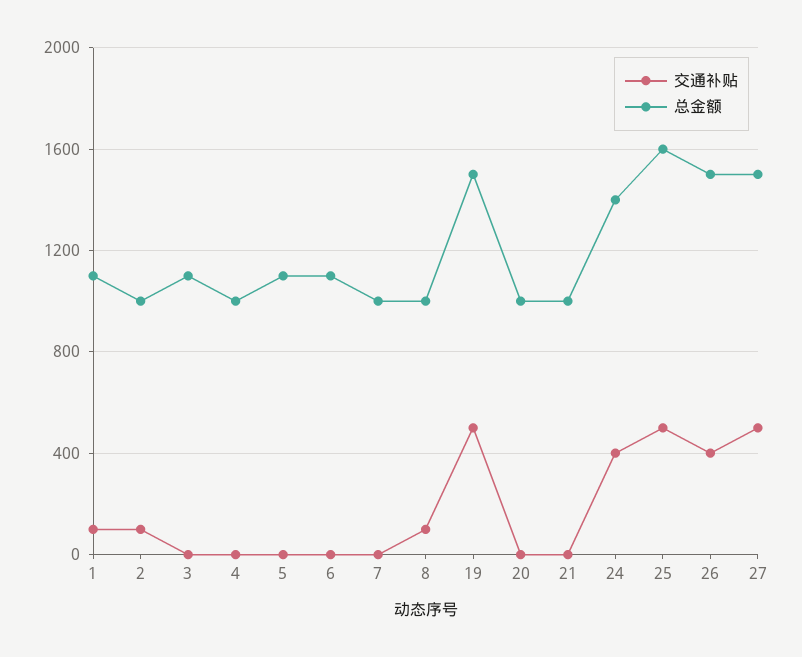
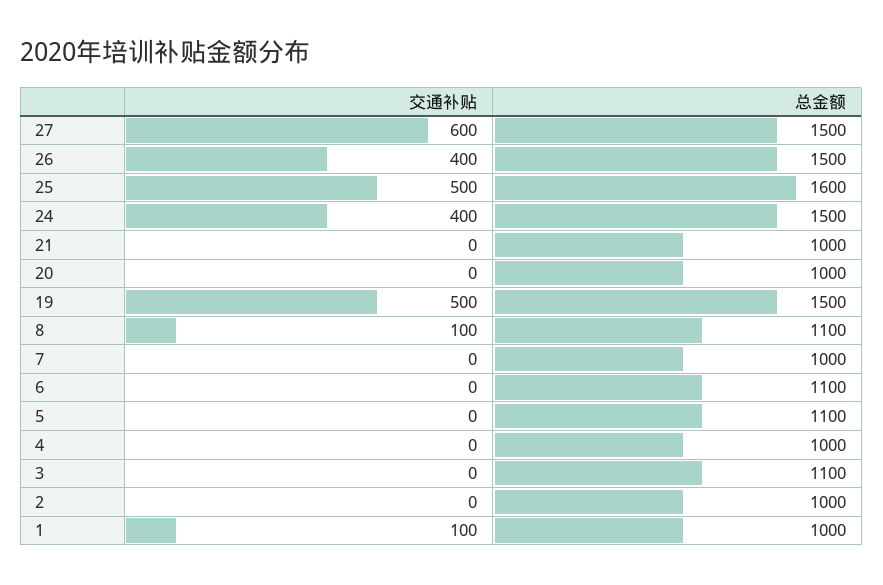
总金额, 1: 1100 -> 1000
交通补贴, 2: 100 -> 0
总金额, 8: 1000 -> 1100
总金额, 24: 1400 -> 1500
交通补贴, 27: 500 -> 600

